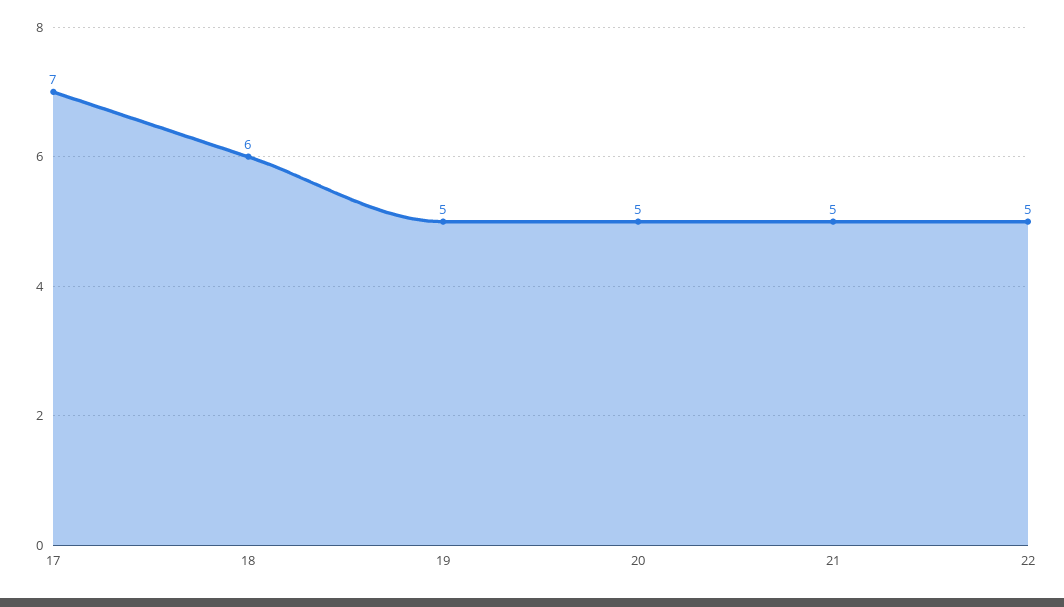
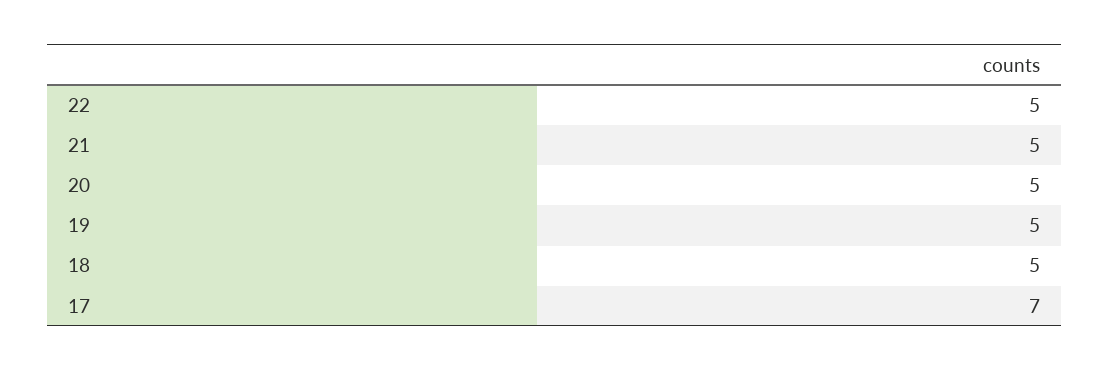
18: 6 -> 5

